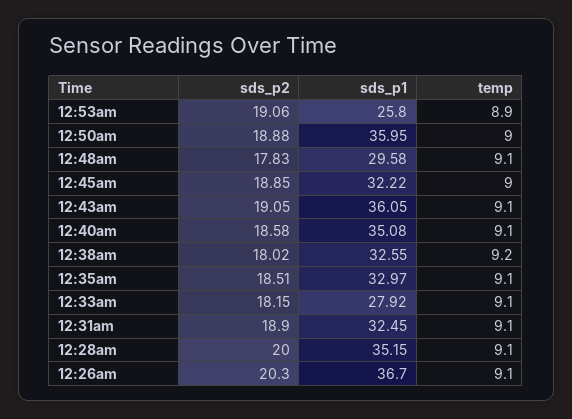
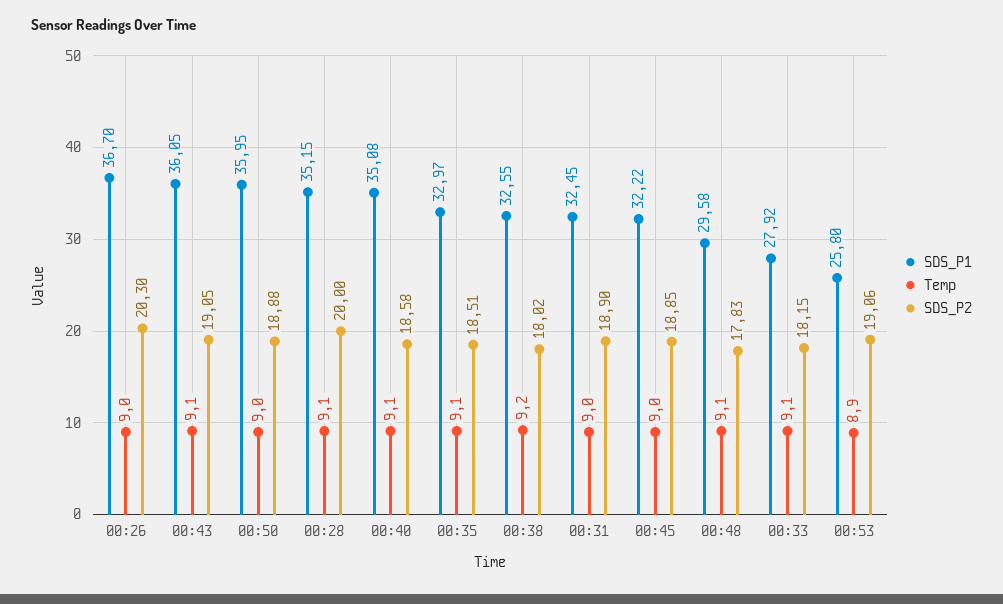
temp, 12:31am: 9.1 -> 9
temp, 12:26am: 9.1 -> 9

